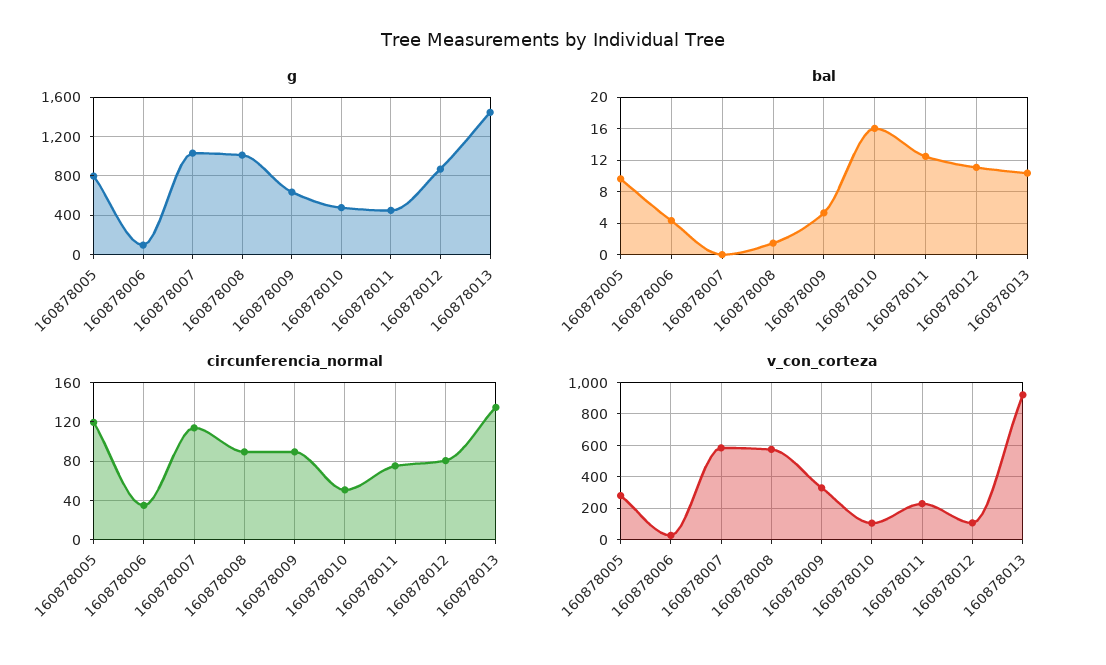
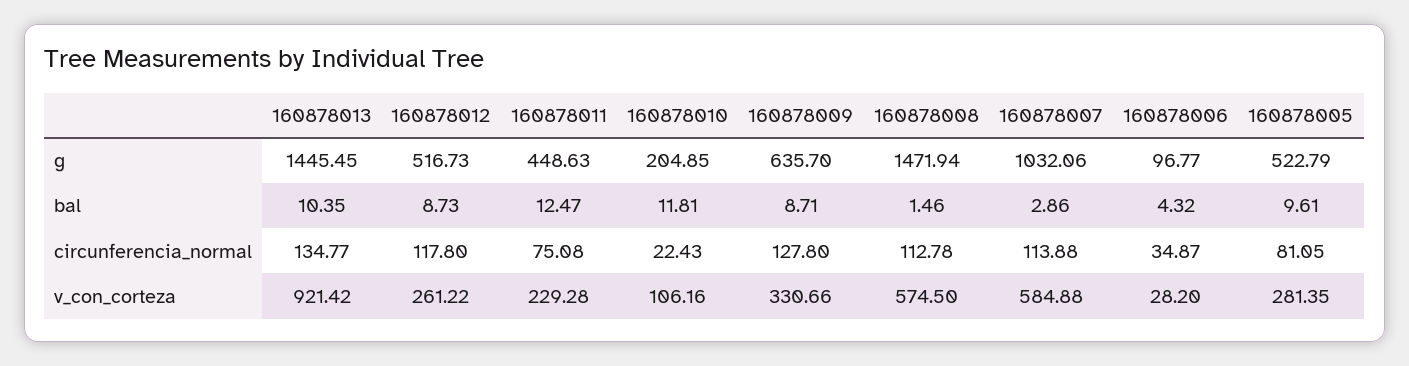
g, 160878005: 800 -> 522.79
g, 160878008: 1000 -> 1471.94
g, 160878010: 500 -> 204.85
g, 160878012: 900 -> 516.73
bal, 160878007: 0 -> 2.86
bal, 160878009: 5 -> 8.71
bal, 160878010: 16 -> 11.81
bal, 160878012: 11 -> 8.73
circunferencia_normal, 160878005: 120 -> 81.05
circunferencia_normal, 160878008: 90 -> 112.78
circunferencia_normal, 160878009: 90 -> 127.8
circunferencia_normal, 160878010: 50 -> 22.43
circunferencia_normal, 160878012: 80 -> 117.8
v_con_corteza, 160878012: 100 -> 261.22

